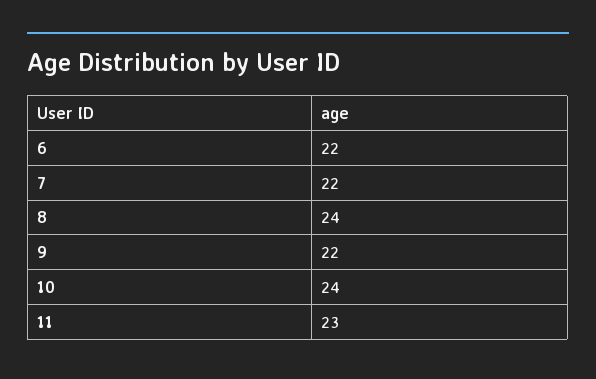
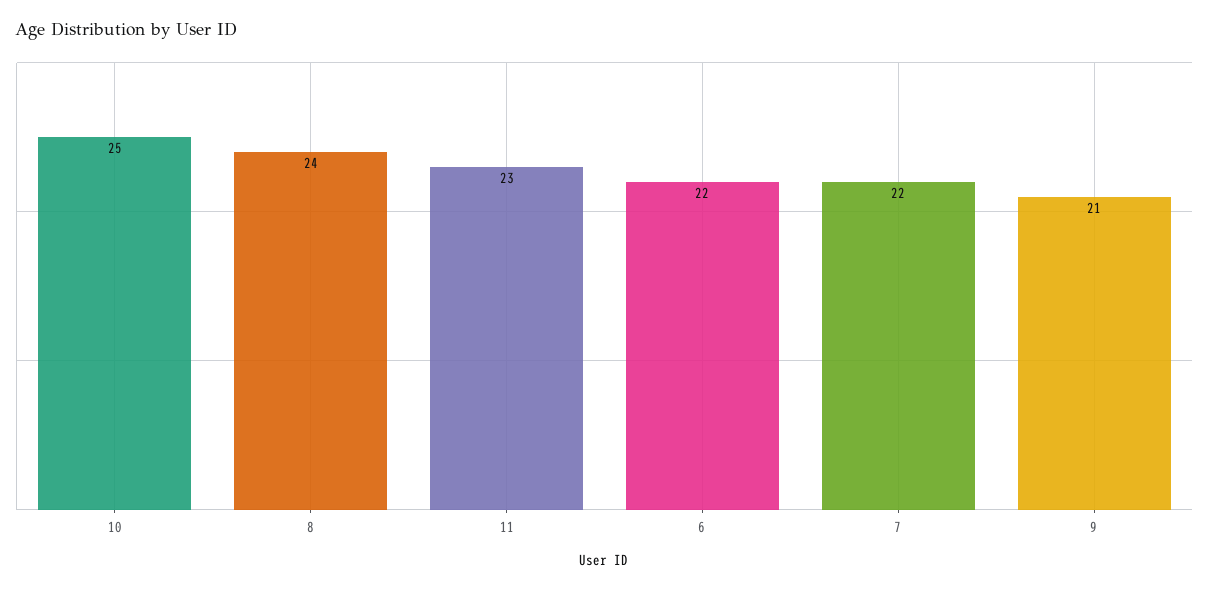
9: 22 -> 21
10: 24 -> 25

